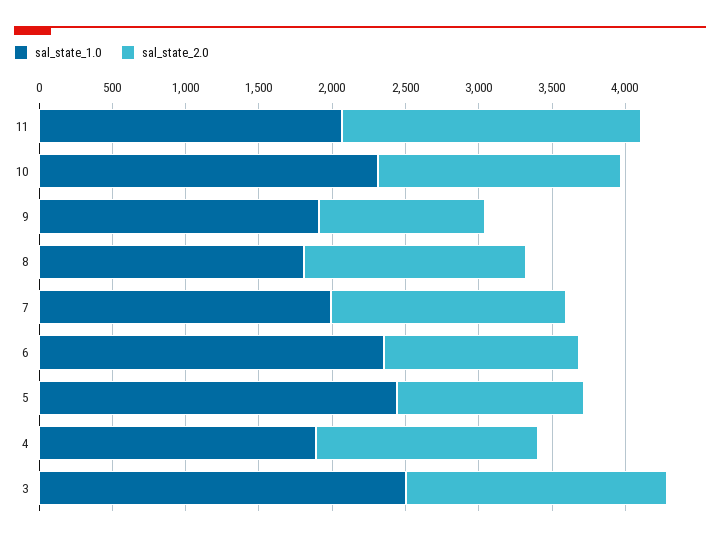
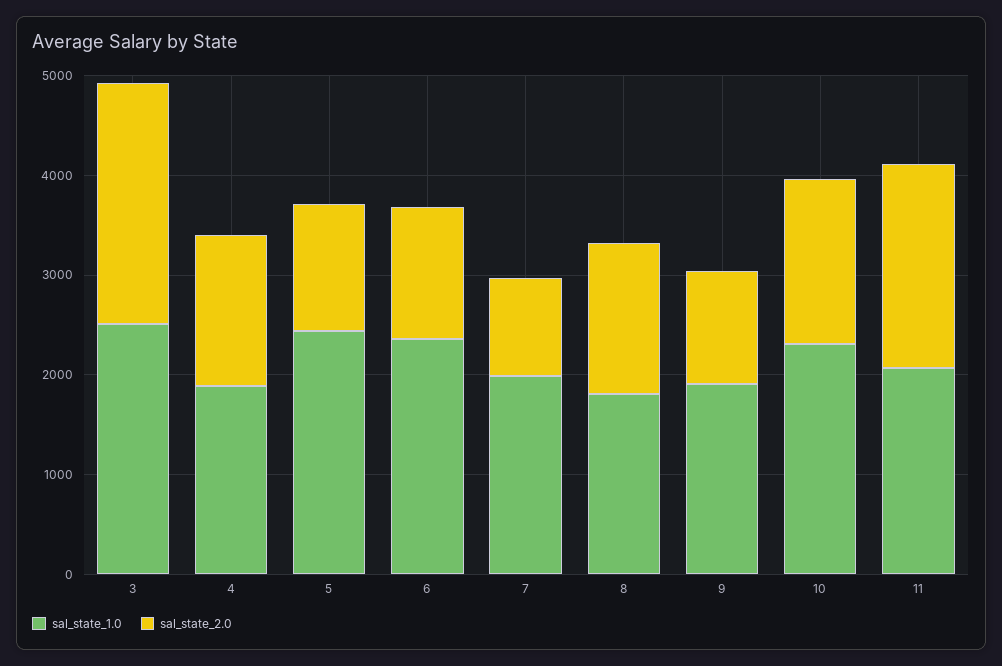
sal_state_2.0, 7: 1600 -> 1000
sal_state_2.0, 3: 1800 -> 2400

